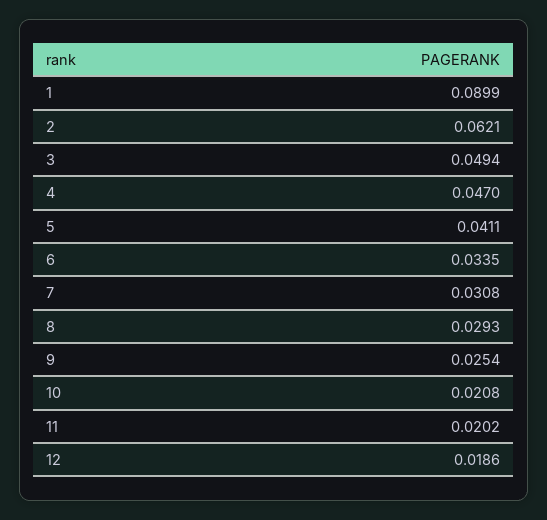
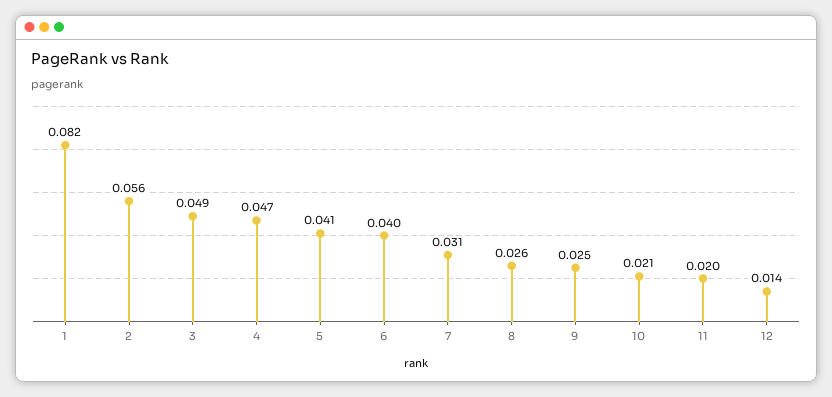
1: 0.0899 -> 0.082
2: 0.0621 -> 0.056
6: 0.0335 -> 0.04
8: 0.0293 -> 0.026
12: 0.0186 -> 0.014

